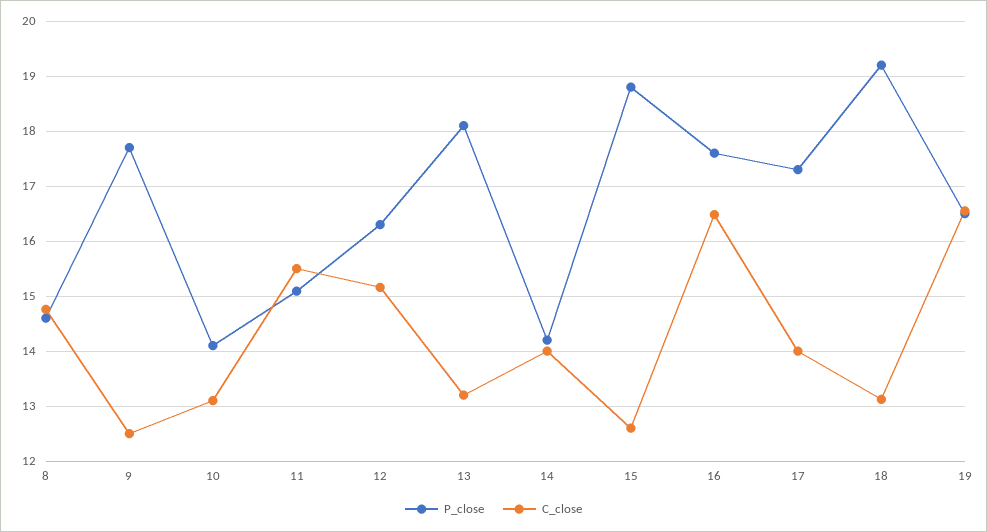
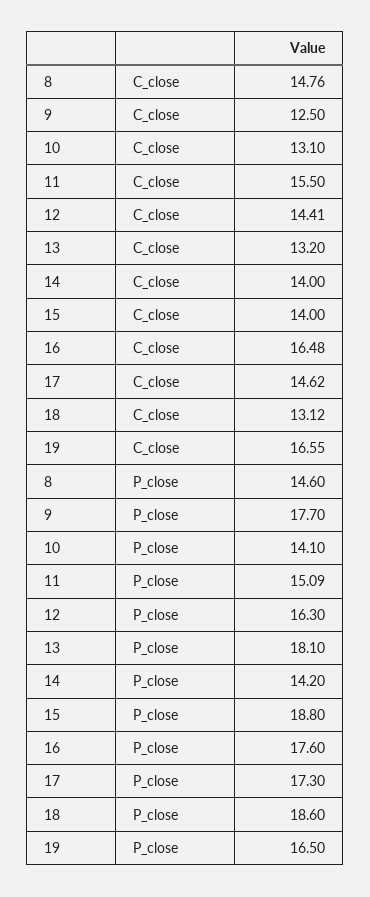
C_close, 12: 15.2 -> 14.41
C_close, 15: 12.6 -> 14
C_close, 17: 14 -> 14.62
P_close, 18: 19.2 -> 18.6

